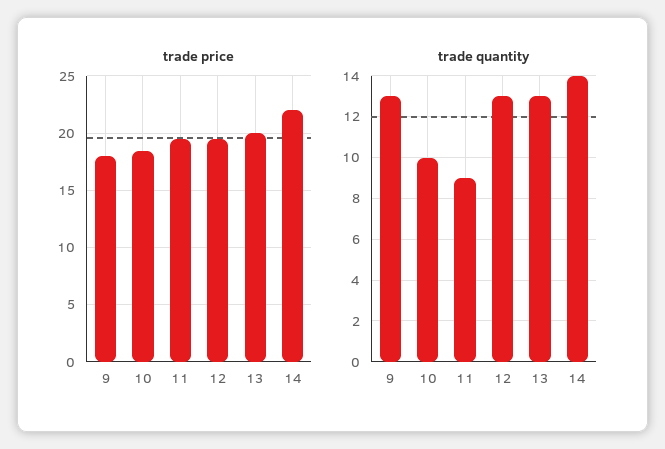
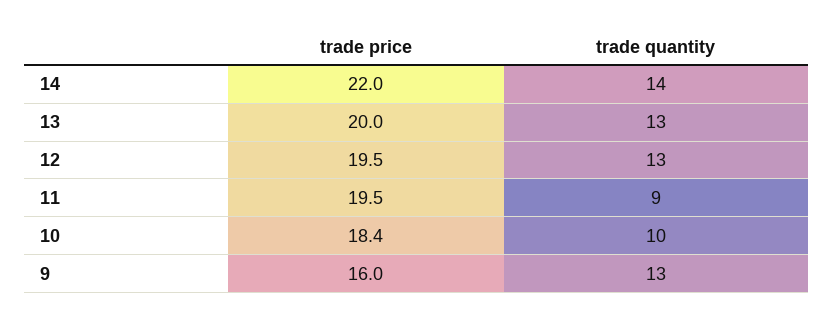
trade price, 9: 18 -> 16

